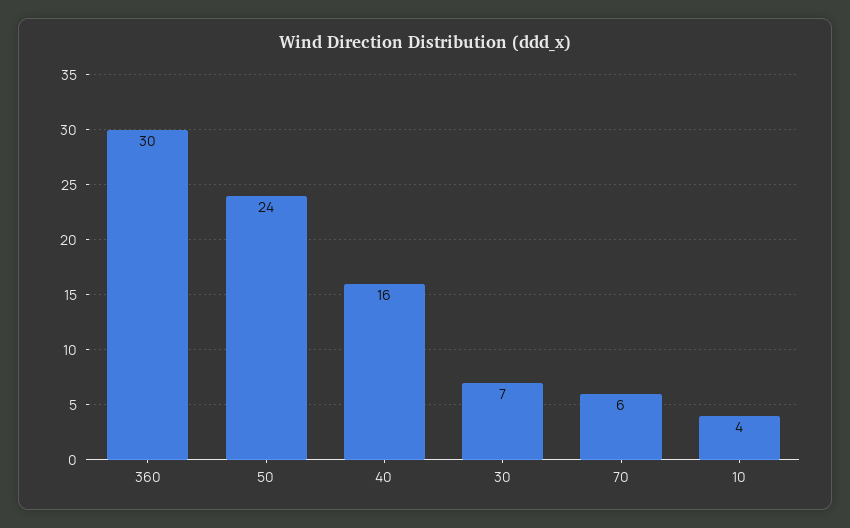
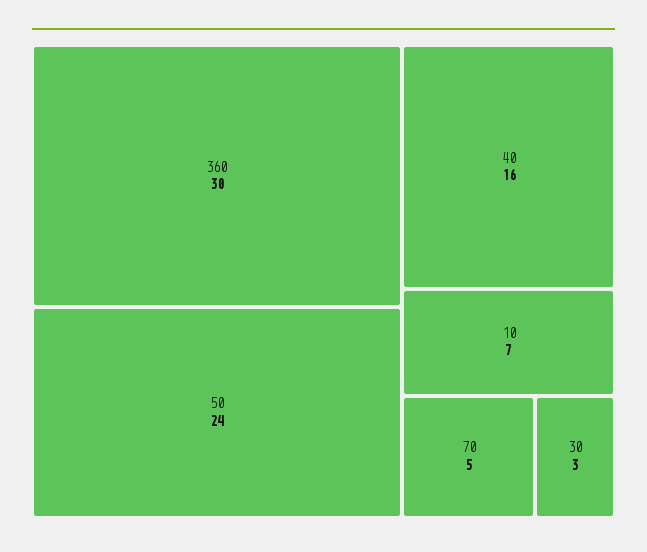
30: 7 -> 3
70: 6 -> 5
10: 4 -> 7

